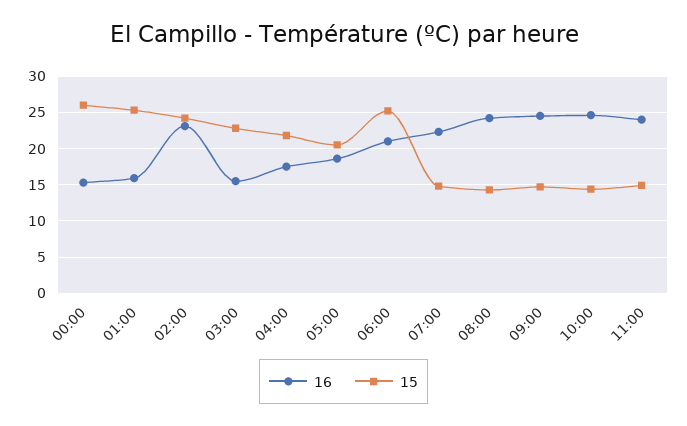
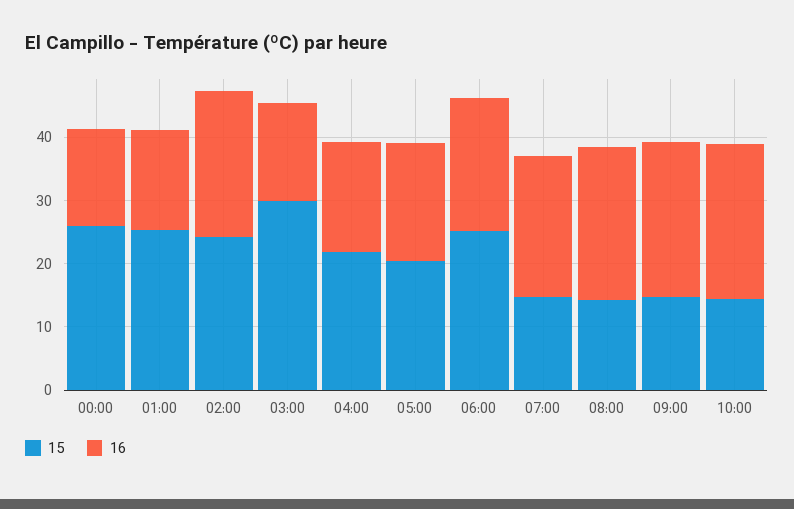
15, 03:00: 23 -> 30
16, 11:00: 24 -> none
15, 11:00: 15 -> none

